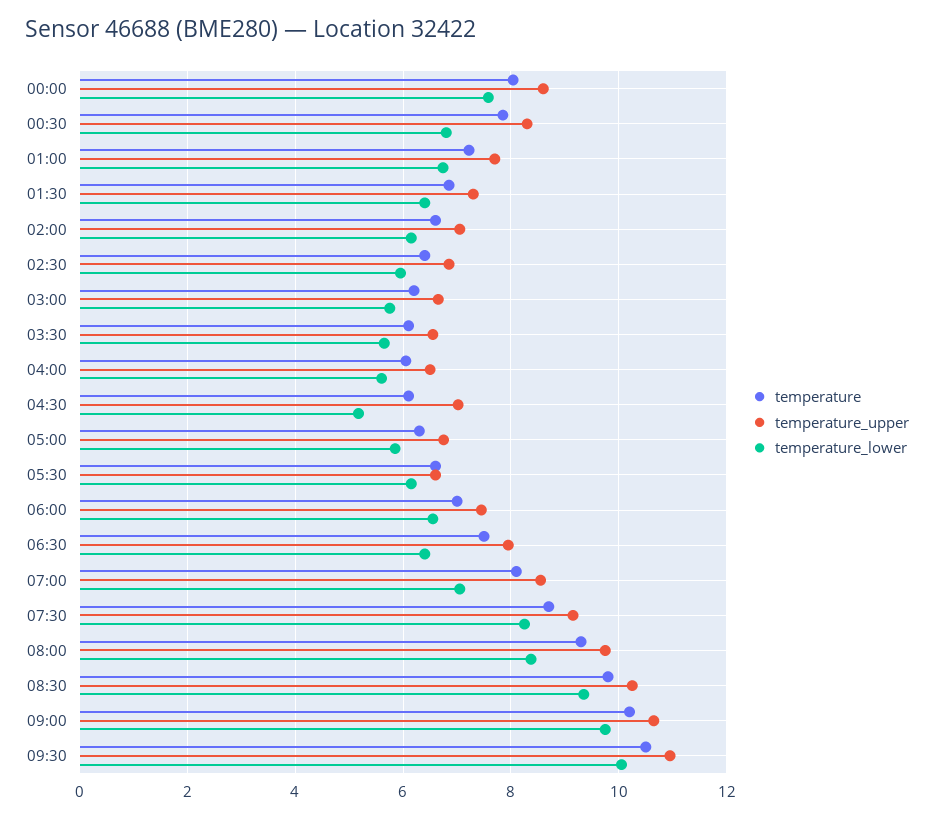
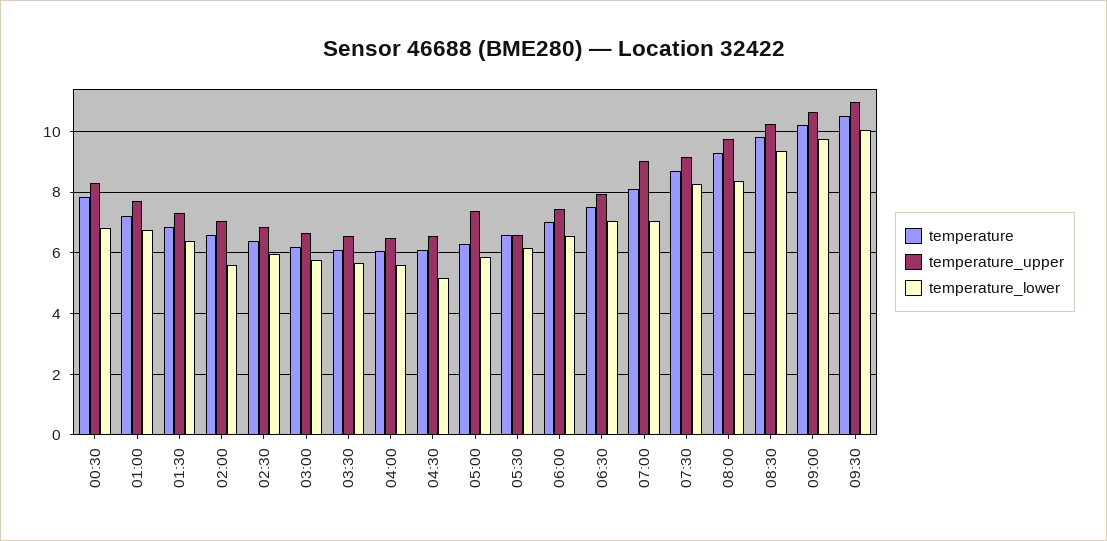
temperature, 00:00: 8 -> none
temperature_upper, 00:00: 8.6 -> none
temperature_lower, 00:00: 7.6 -> none
temperature_lower, 02:00: 6.2 -> 5.6
temperature_upper, 04:30: 7 -> 6.6
temperature_upper, 05:00: 6.8 -> 7.4
temperature_lower, 06:30: 6.4 -> 7
temperature_upper, 07:00: 8.6 -> 9

